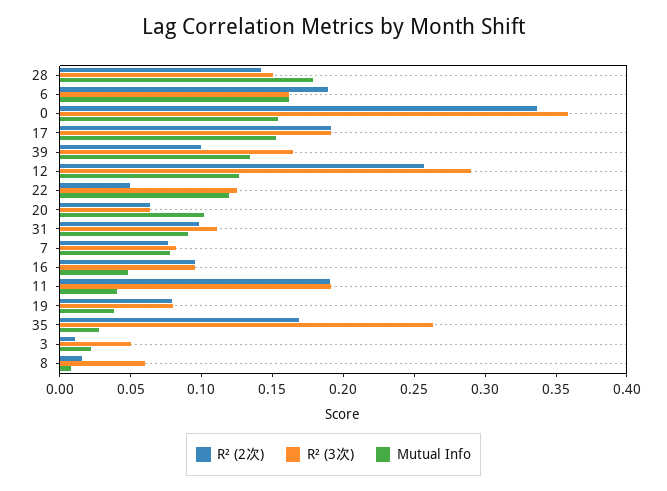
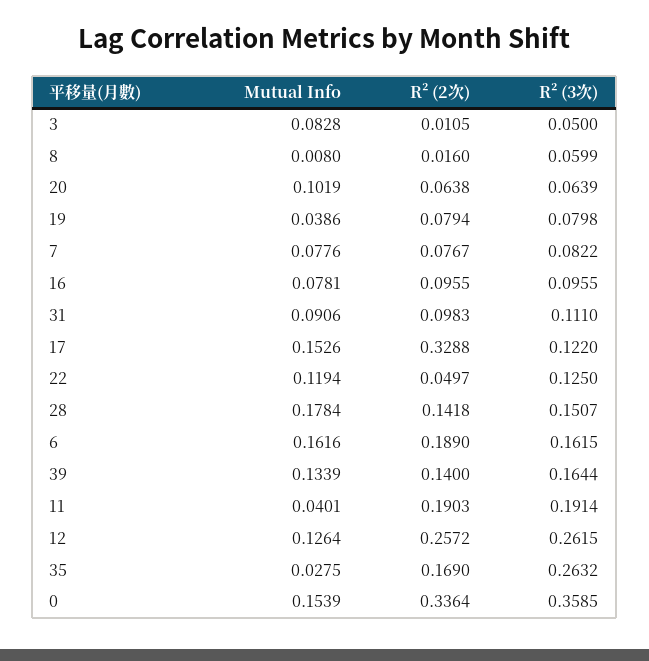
R² (2次), 17: 0.19 -> 0.3288
R² (3次), 17: 0.19 -> 0.122
R² (2次), 39: 0.1 -> 0.14
R² (3次), 12: 0.29 -> 0.2615
Mutual Info, 16: 0.05 -> 0.0781
Mutual Info, 3: 0.02 -> 0.0828

